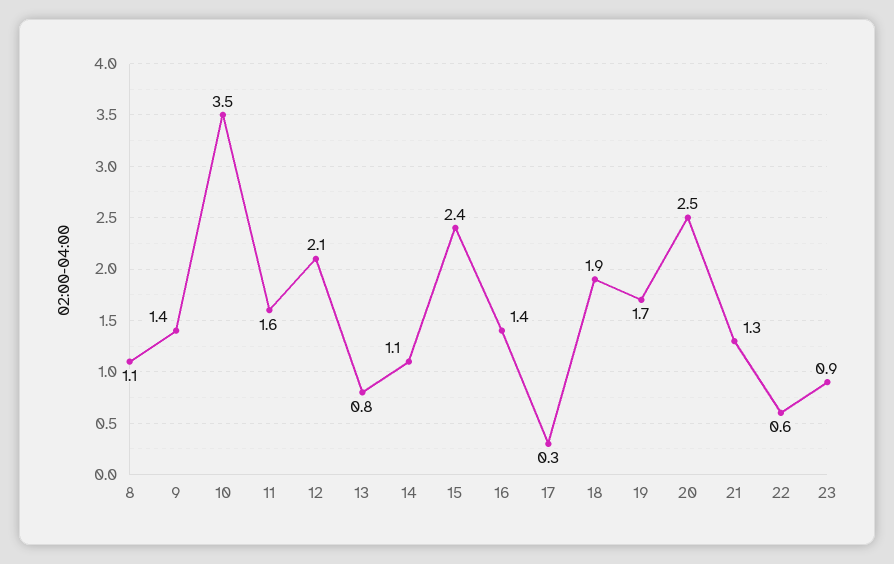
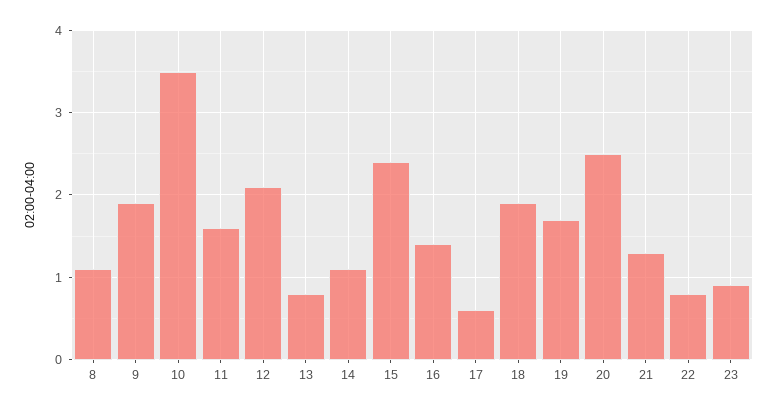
9: 1.4 -> 1.9
17: 0.3 -> 0.6
22: 0.6 -> 0.8

